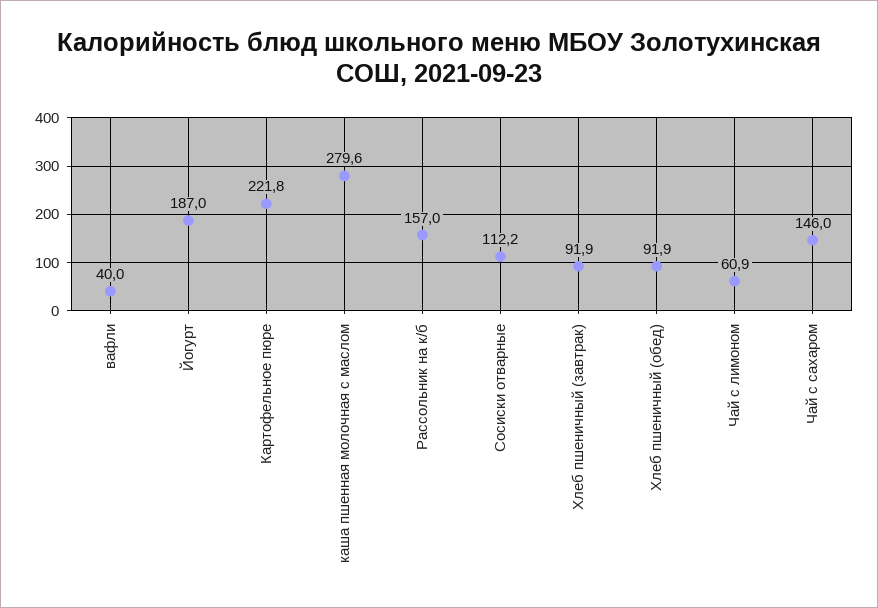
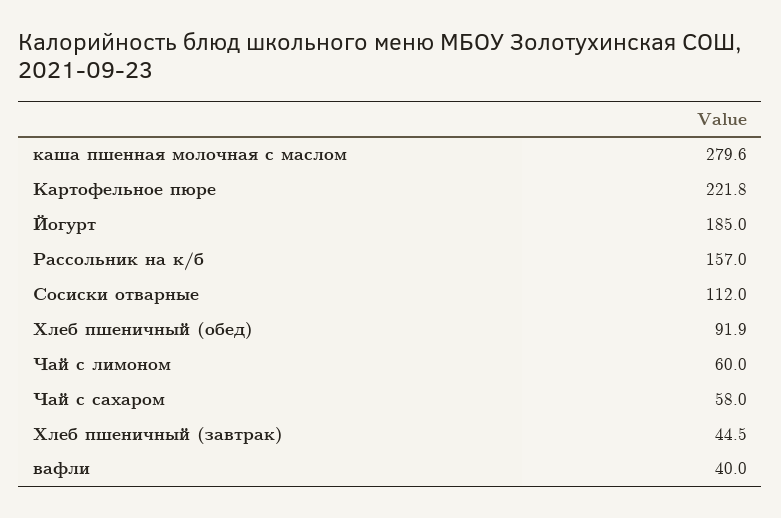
Йогурт: 187 -> 185
Сосиски отварные: 112.2 -> 112
Хлеб пшеничный (завтрак): 91.9 -> 44.5
Чай с лимоном: 60.9 -> 60
Чай с сахаром: 146 -> 58

